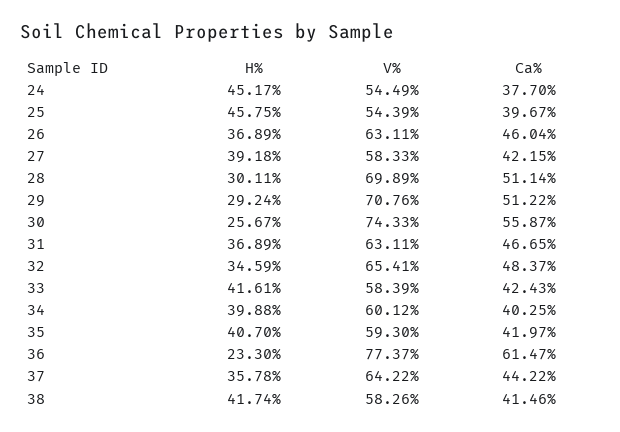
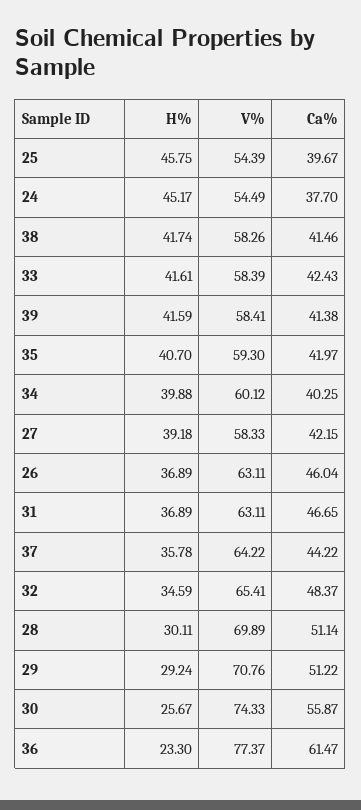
H%, 39: none -> 41.59
V%, 39: none -> 58.41
Ca%, 39: none -> 41.38

